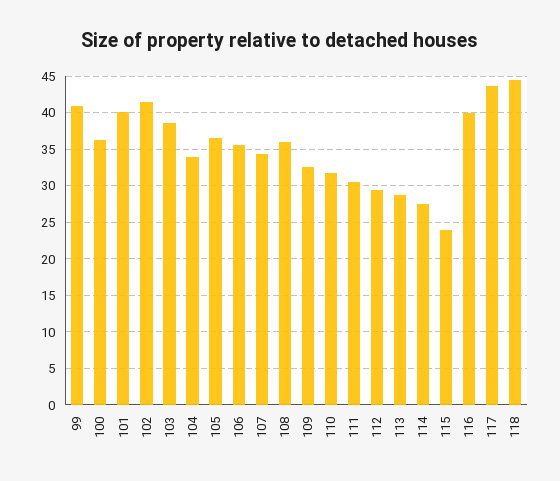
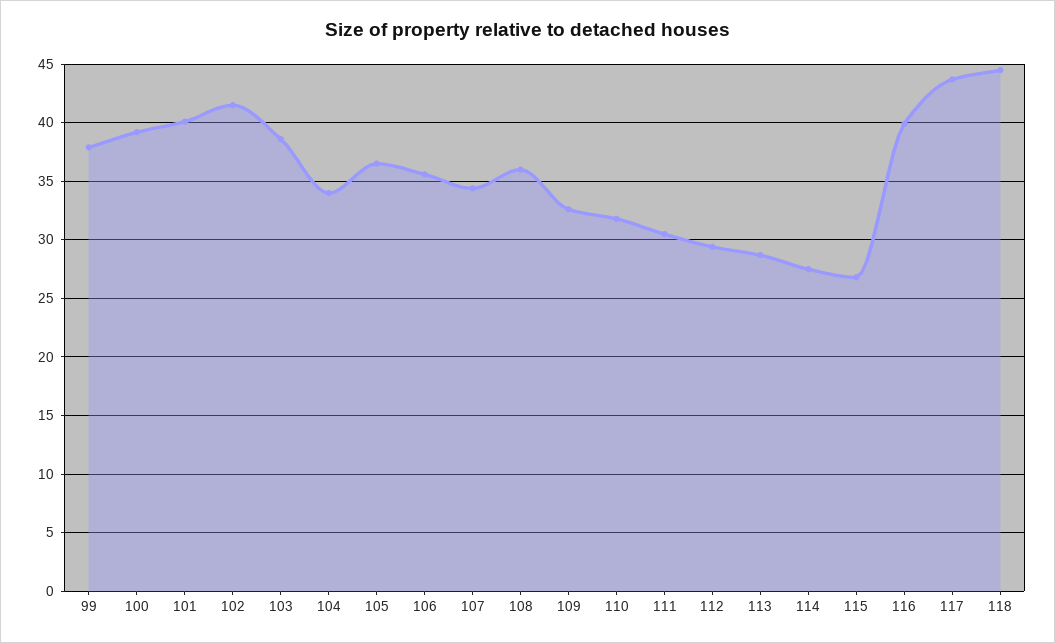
99: 41 -> 38
100: 36 -> 39
115: 24 -> 27

